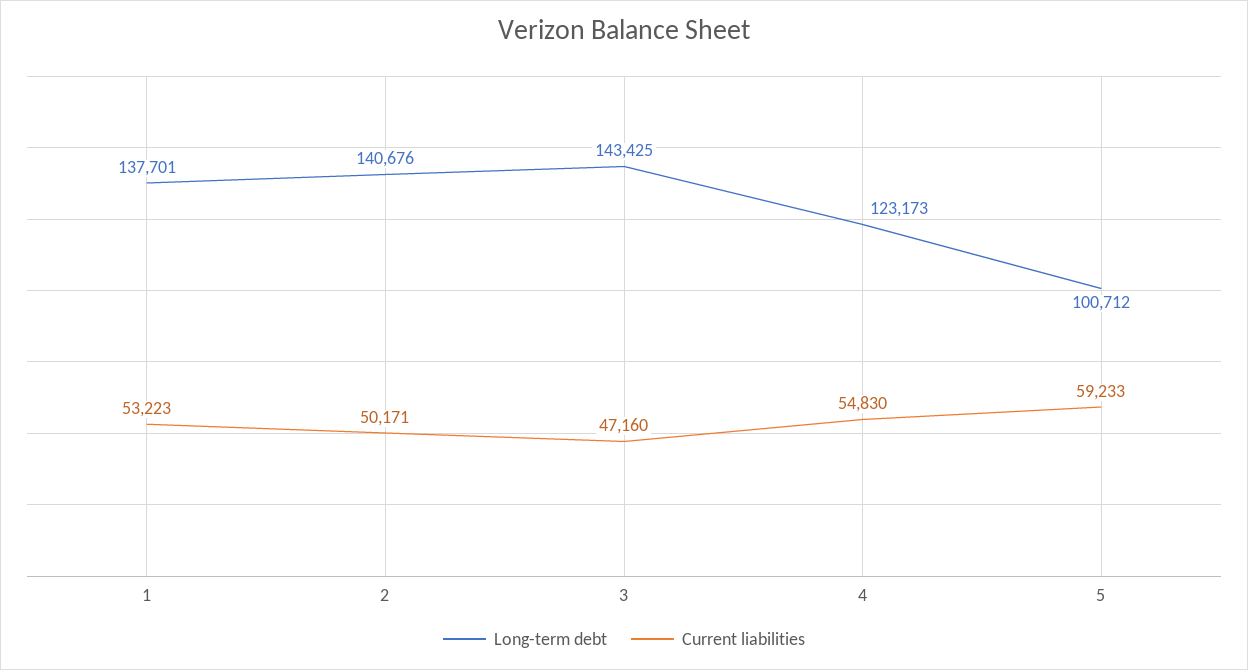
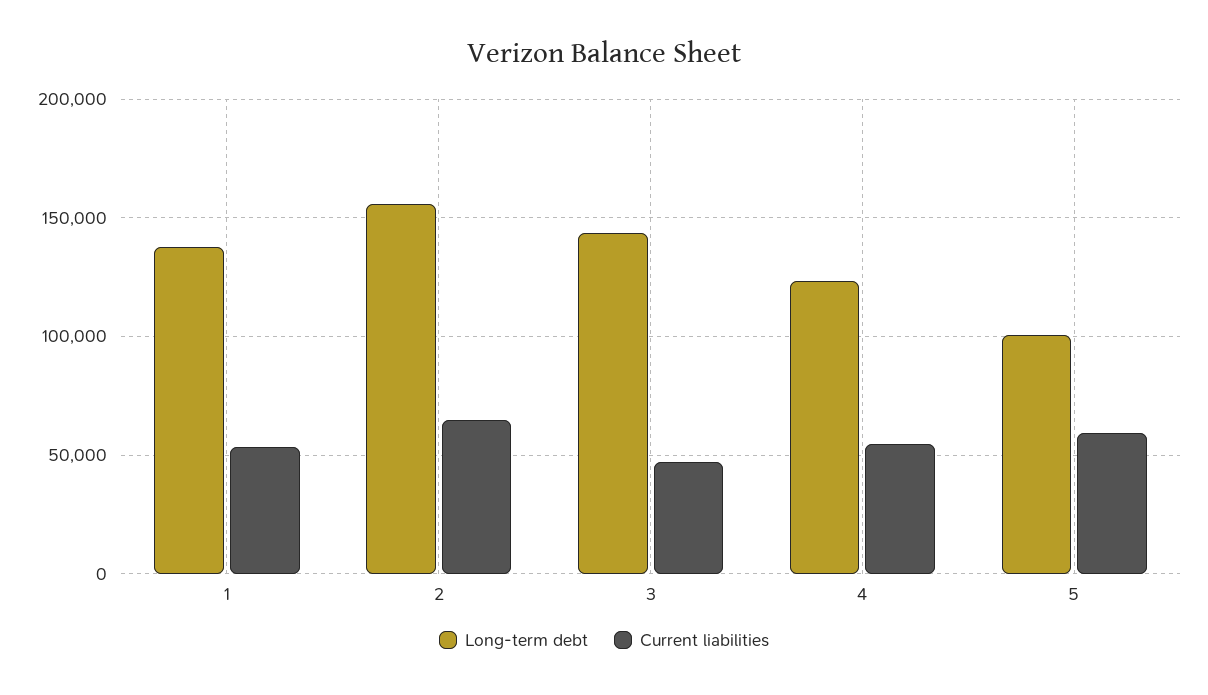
Long-term debt, 2: 140676 -> 155000
Current liabilities, 2: 50171 -> 65000

